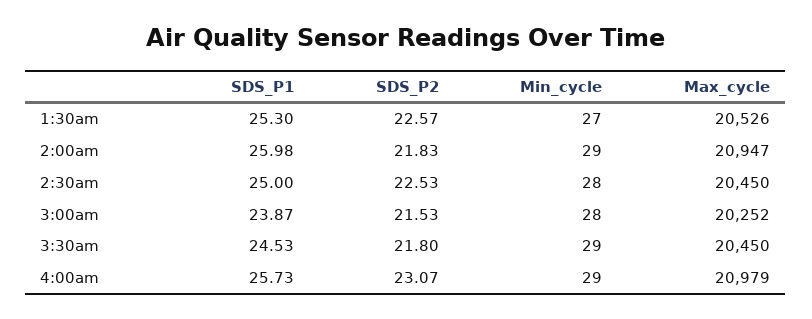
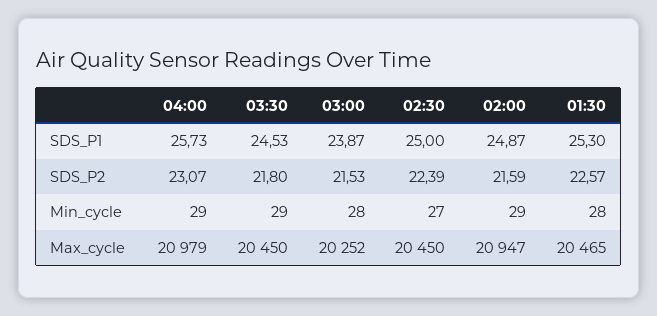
Min_cycle, 1:30am: 27 -> 28
Max_cycle, 1:30am: 20526 -> 20465
SDS_P1, 2:00am: 25.98 -> 24.87
SDS_P2, 2:00am: 21.83 -> 21.59
SDS_P2, 2:30am: 22.53 -> 22.39
Min_cycle, 2:30am: 28 -> 27

